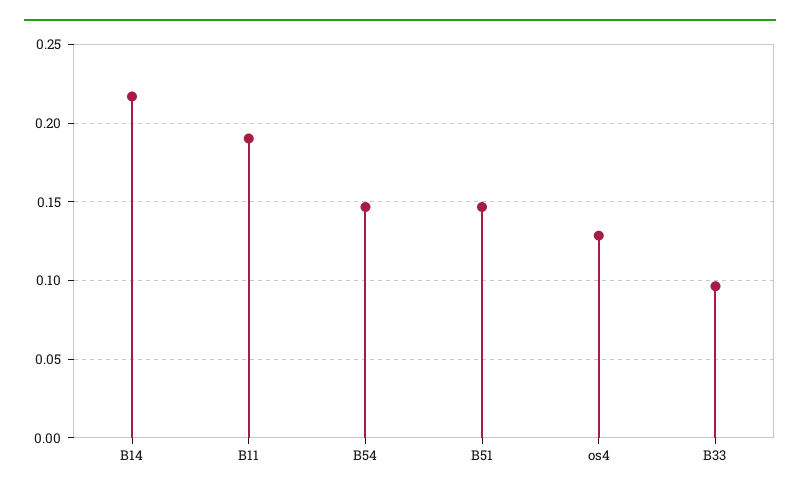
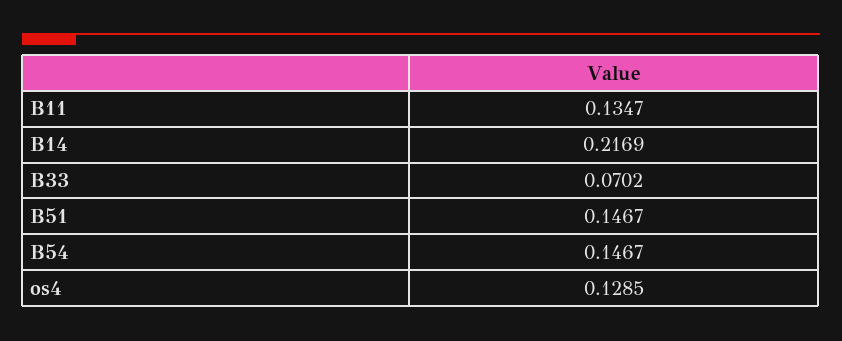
B11: 0.19 -> 0.1347
B33: 0.095 -> 0.0702

